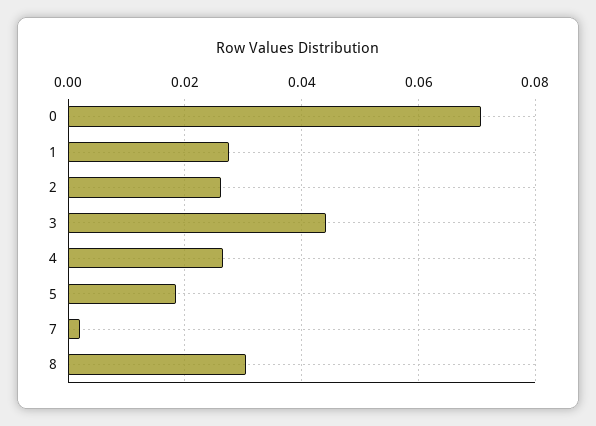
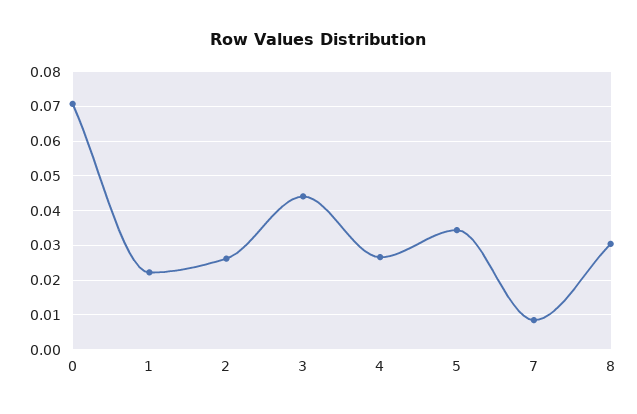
1: 0.028 -> 0.022
5: 0.018 -> 0.034
7: 0.002 -> 0.008

